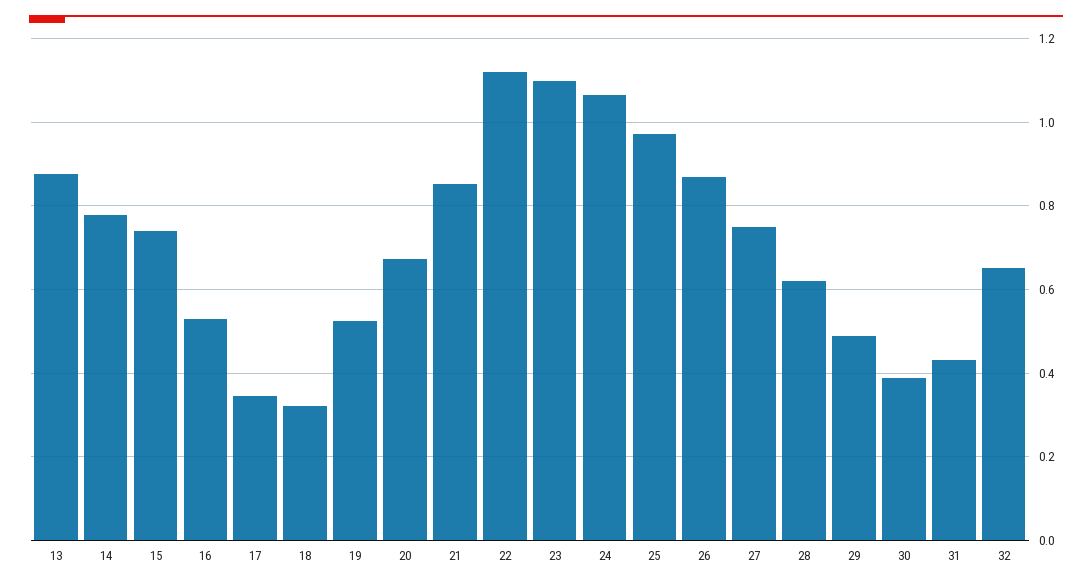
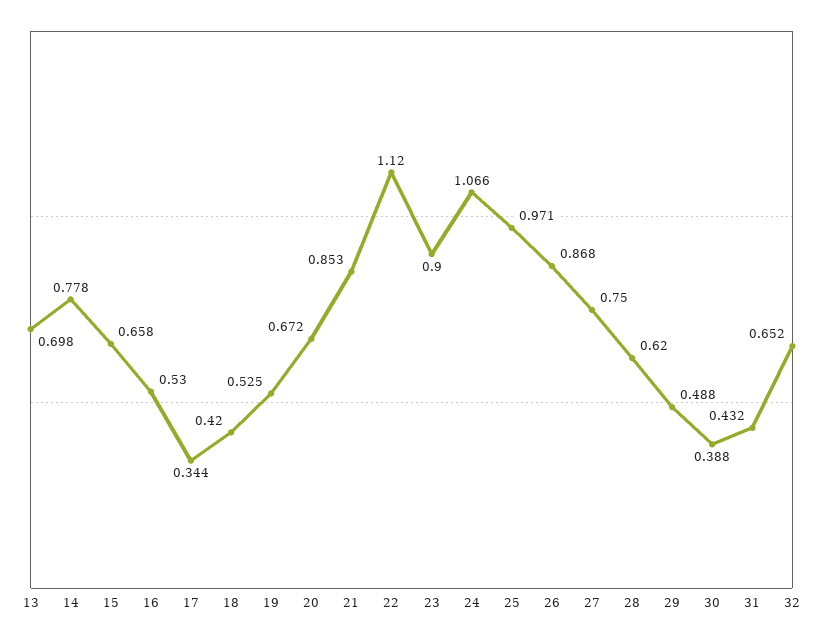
13: 0.88 -> 0.698
15: 0.74 -> 0.658
18: 0.32 -> 0.42
23: 1.1 -> 0.9

